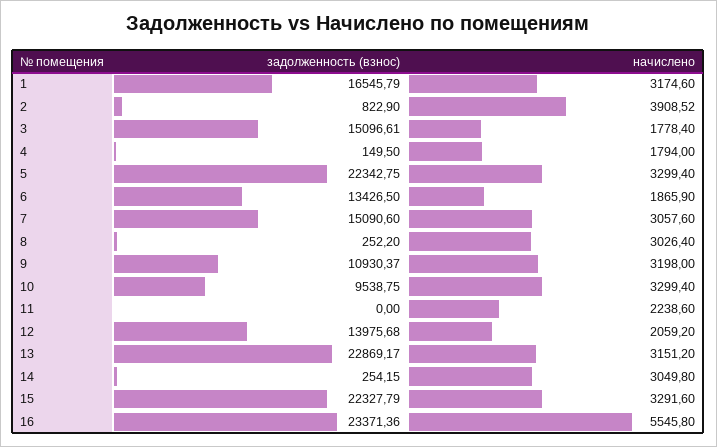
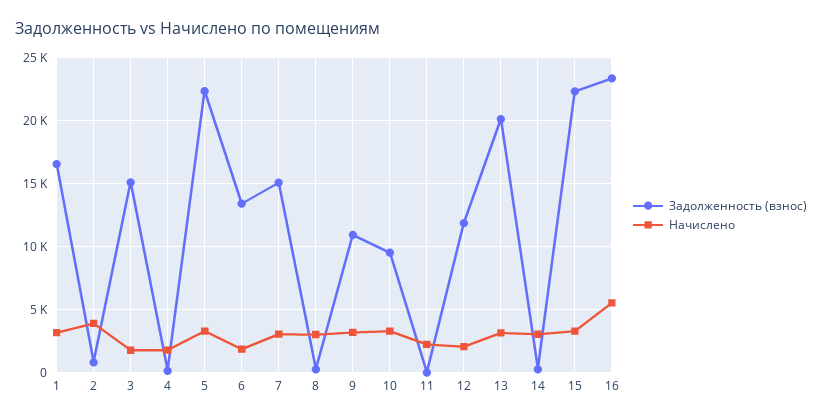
задолженность (взнос), 12: 13975.68 -> 12000
задолженность (взнос), 13: 22869.17 -> 20000

